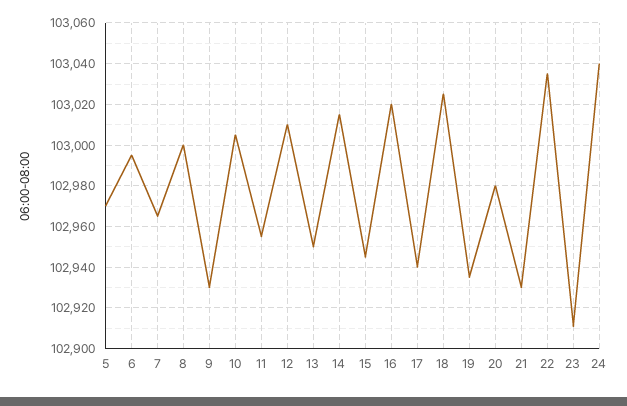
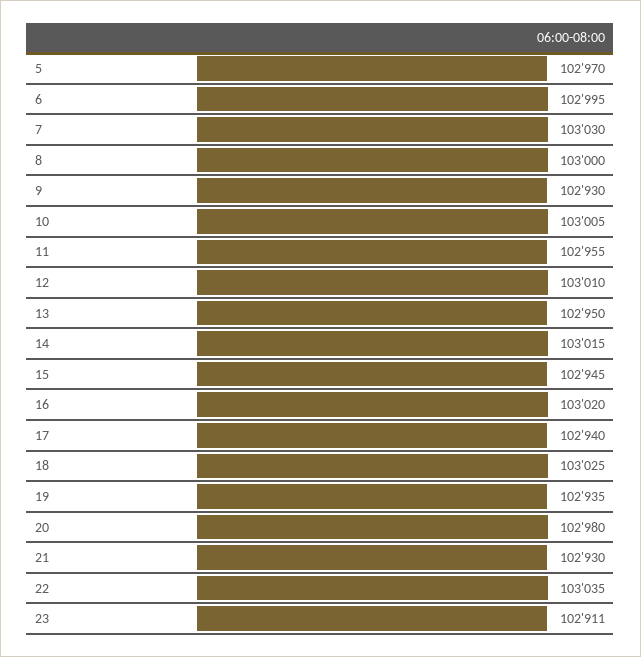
7: 102965 -> 103030
24: 103040 -> none

